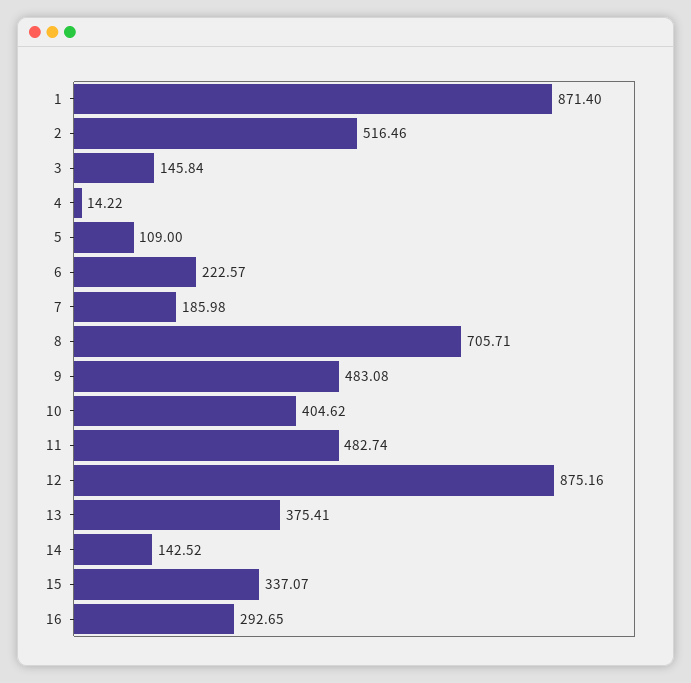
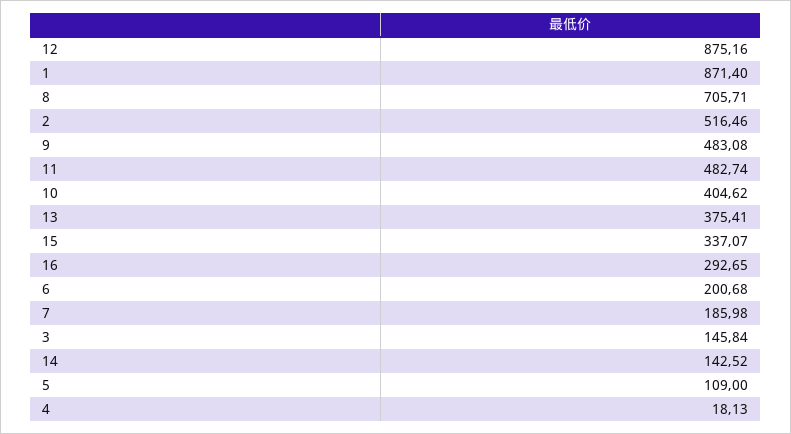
4: 14.22 -> 18.13
6: 222.57 -> 200.68

